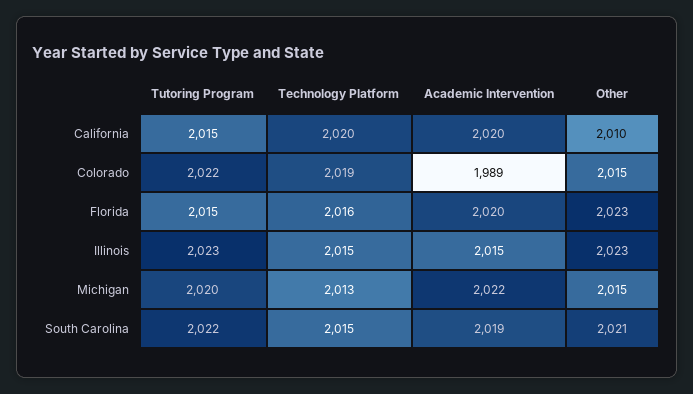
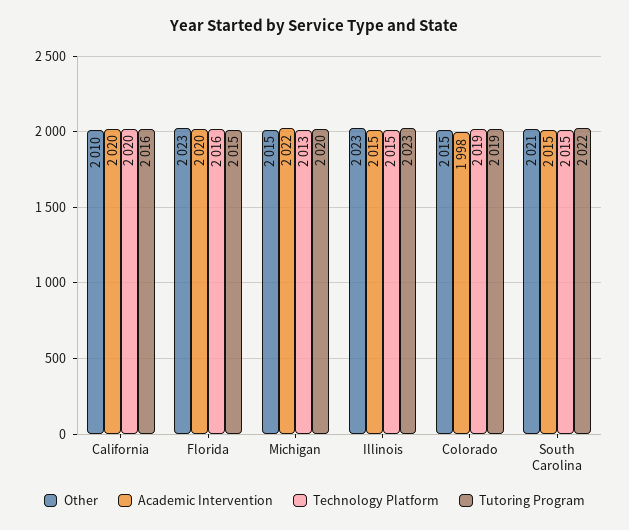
Tutoring Program, California: 2015 -> 2016
Tutoring Program, Colorado: 2022 -> 2019
Academic Intervention, Colorado: 1989 -> 1998
Academic Intervention, South Carolina: 2019 -> 2015

